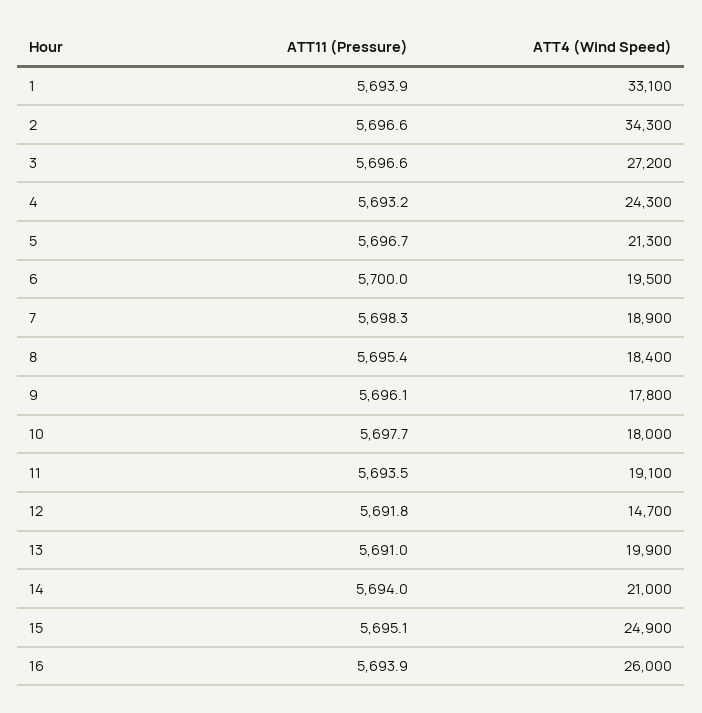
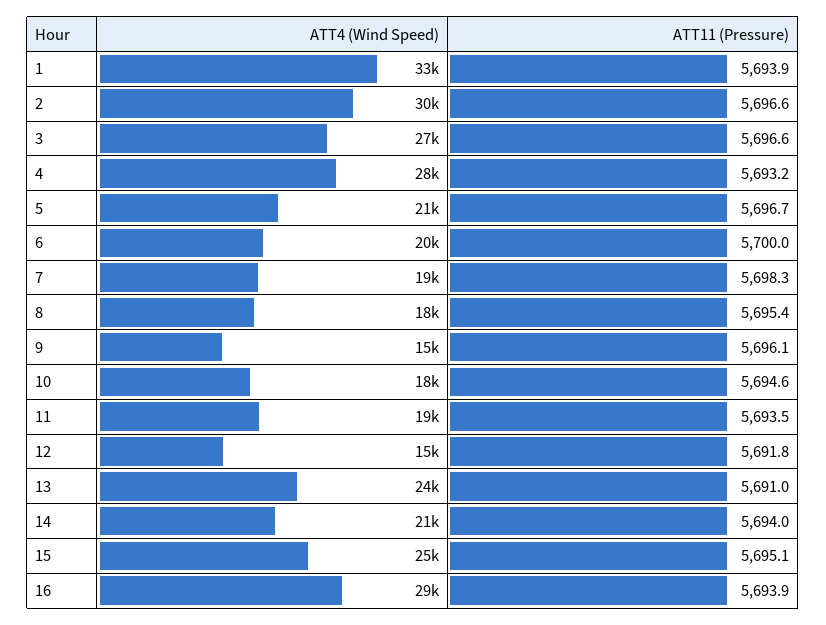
ATT4 (Wind Speed), 2: 34300 -> 30000
ATT4 (Wind Speed), 4: 24300 -> 28000
ATT4 (Wind Speed), 9: 17800 -> 15000
ATT11 (Pressure), 10: 5697.7 -> 5694.6
ATT4 (Wind Speed), 13: 19900 -> 24000
ATT4 (Wind Speed), 16: 26000 -> 29000

